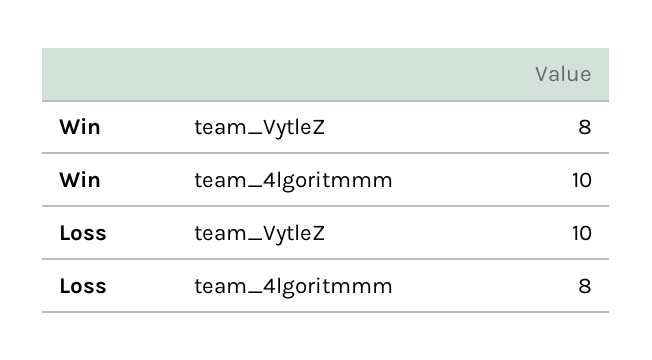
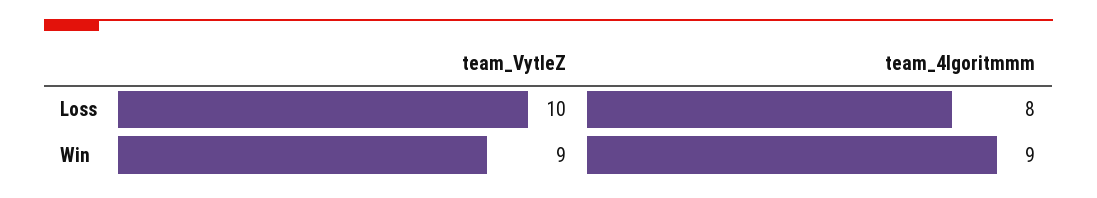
Win, team_VytleZ: 8 -> 9
Win, team_4lgoritmmm: 10 -> 9

